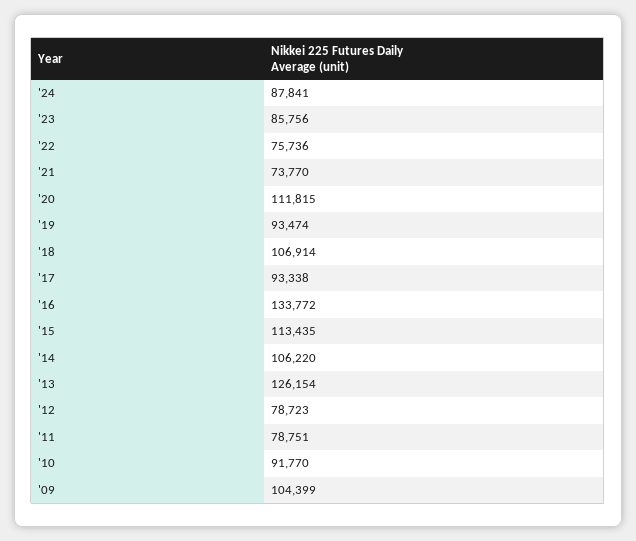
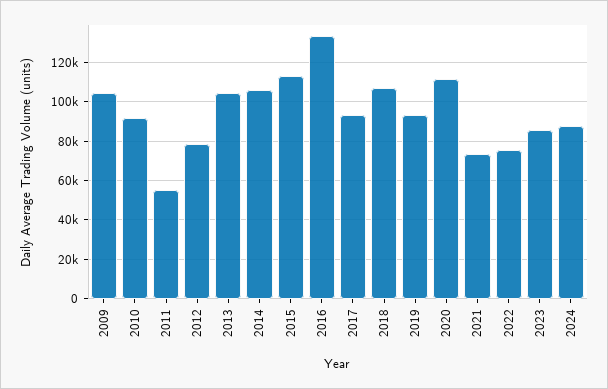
'13: 126154 -> 105000
'11: 78751 -> 55000

